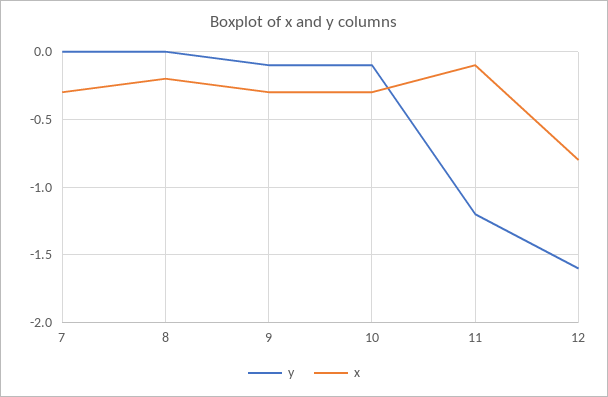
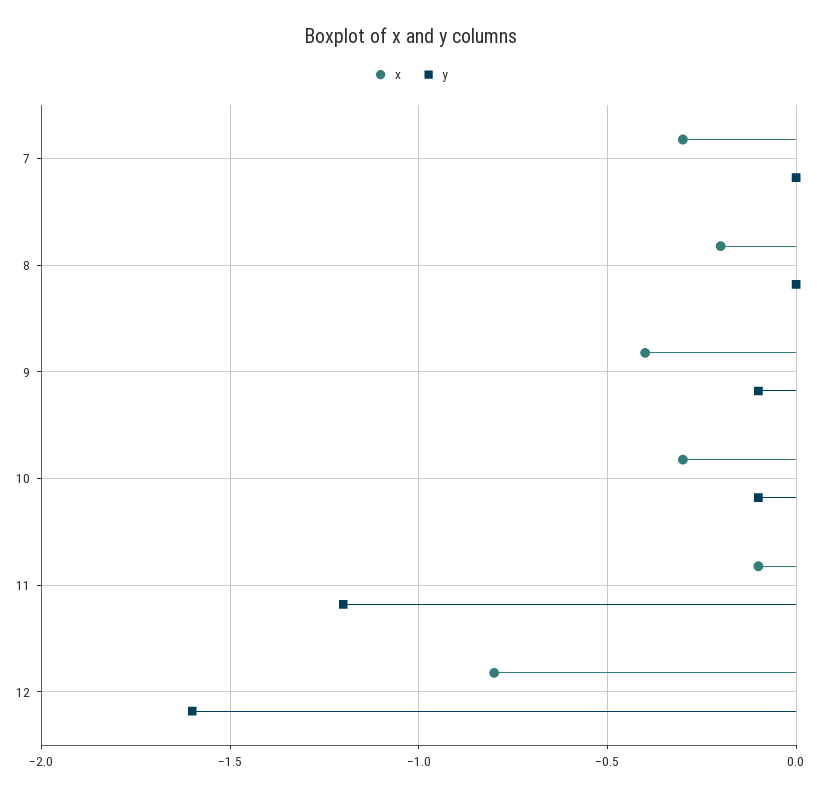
x, 9: -0.3 -> -0.4

